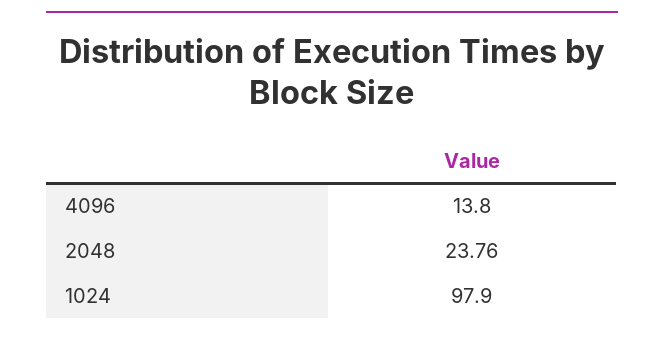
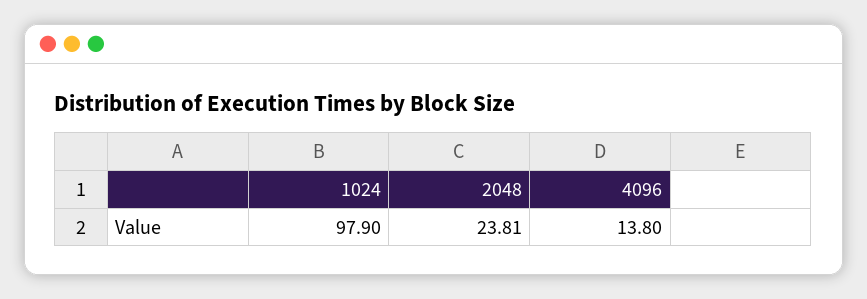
2048: 23.76 -> 23.81

